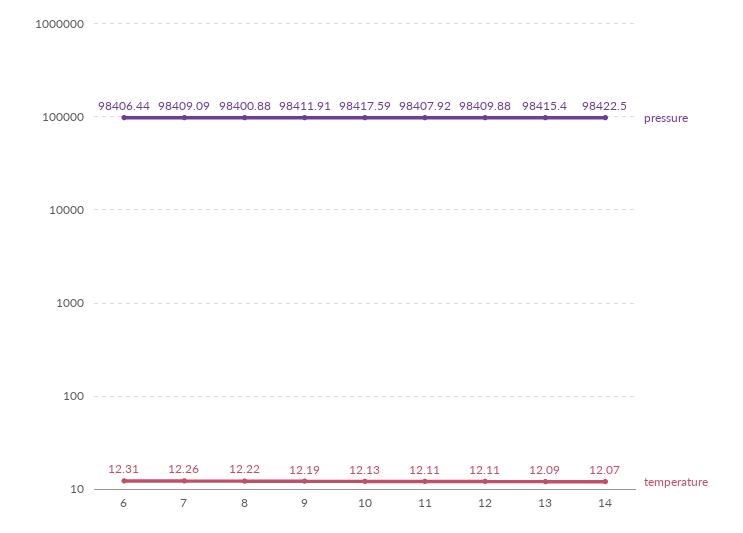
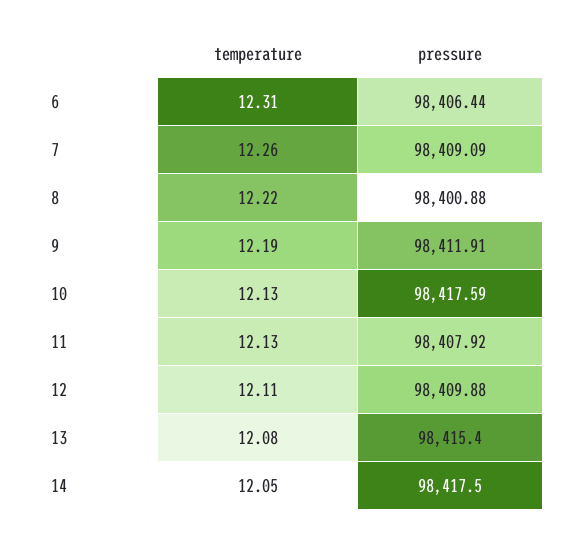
temperature, 11: 12.11 -> 12.13
temperature, 13: 12.09 -> 12.08
pressure, 14: 98422.5 -> 98417.5
temperature, 14: 12.07 -> 12.05

